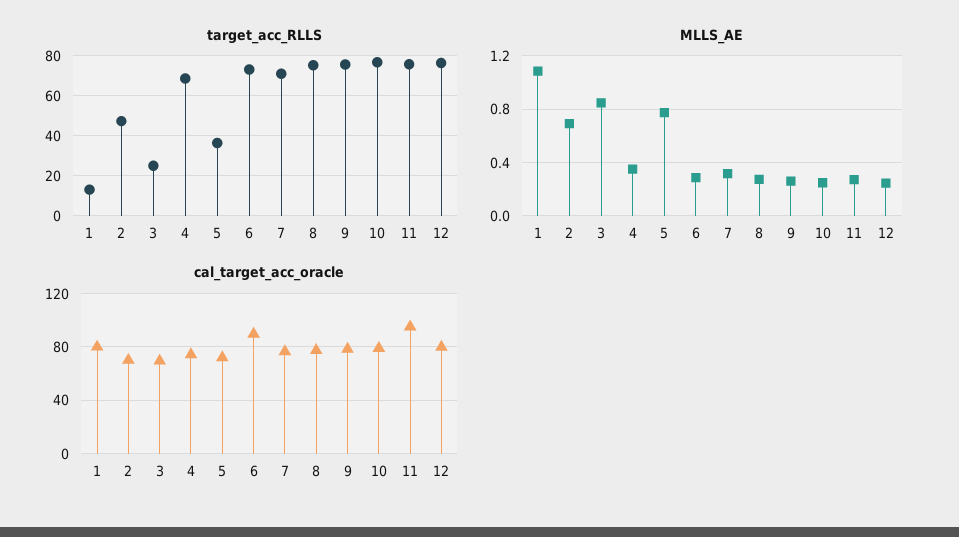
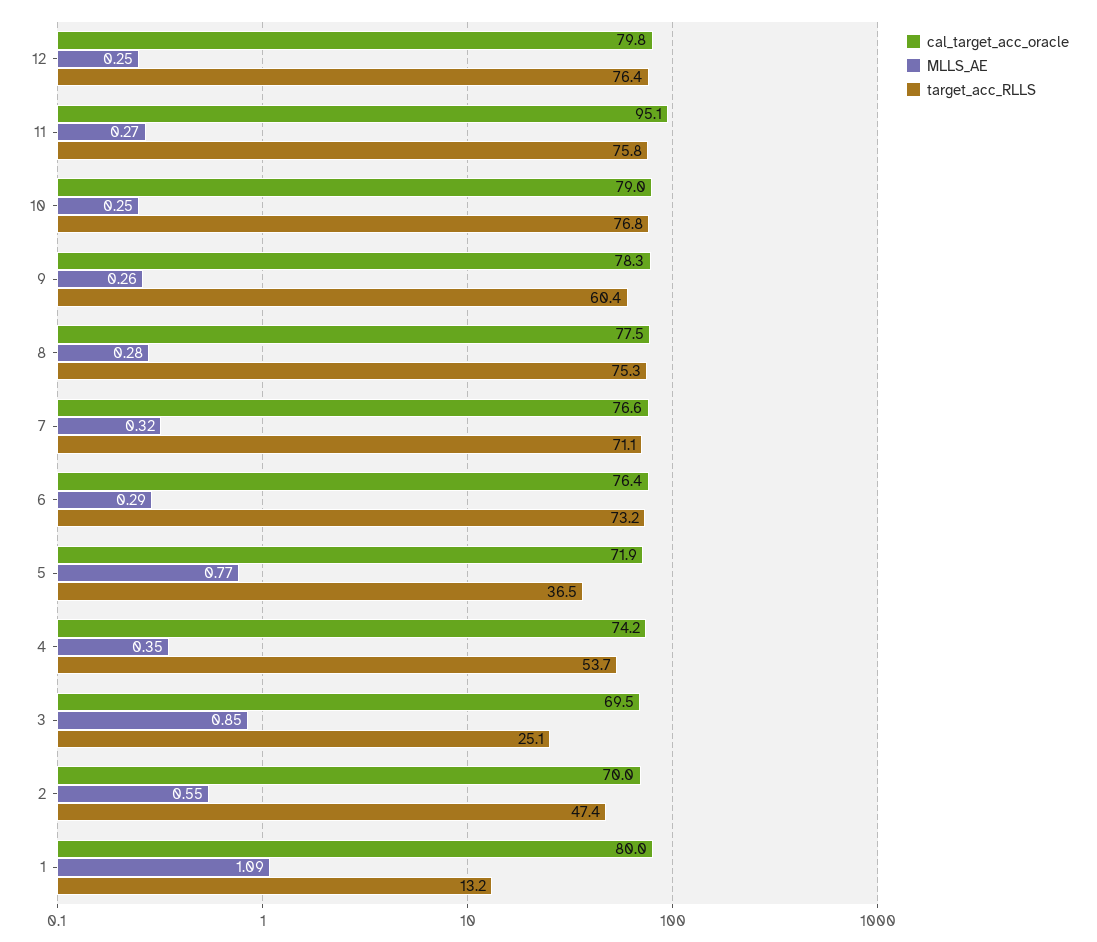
target_acc_RLLS, 4: 70 -> 53.7
target_acc_RLLS, 9: 75 -> 60.4
MLLS_AE, 2: 0.7 -> 0.55
cal_target_acc_oracle, 6: 90 -> 76.4

